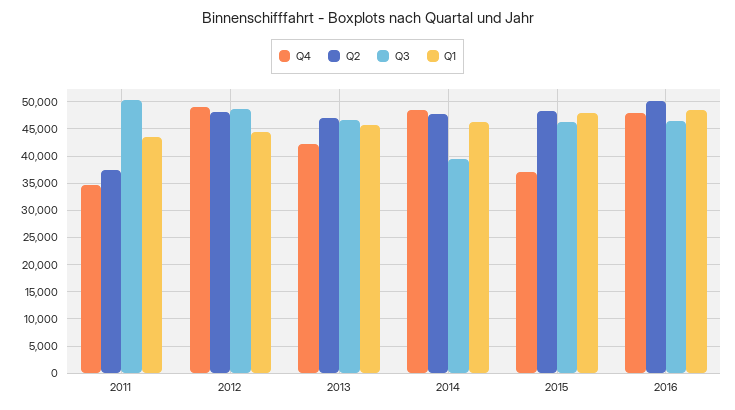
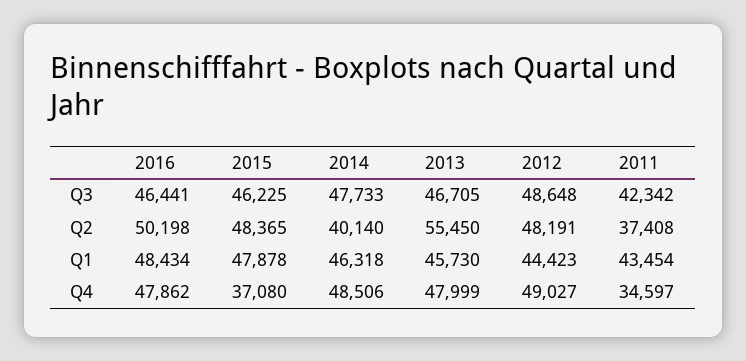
Q3, 2011: 50000 -> 42342
Q4, 2013: 42500 -> 47999
Q2, 2013: 47500 -> 55450
Q2, 2014: 47500 -> 40140
Q3, 2014: 40000 -> 47733

